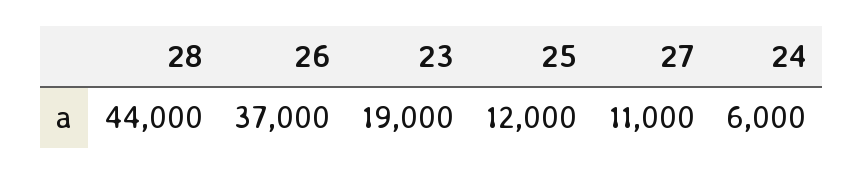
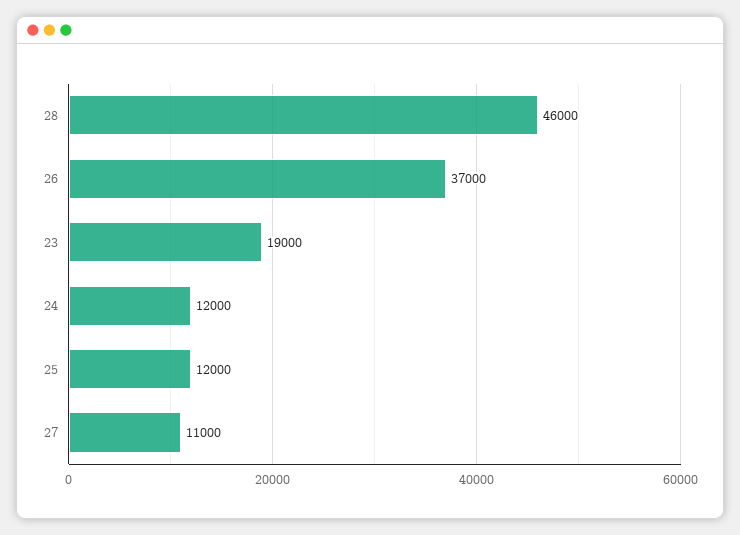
28: 44000 -> 46000
24: 6000 -> 12000

